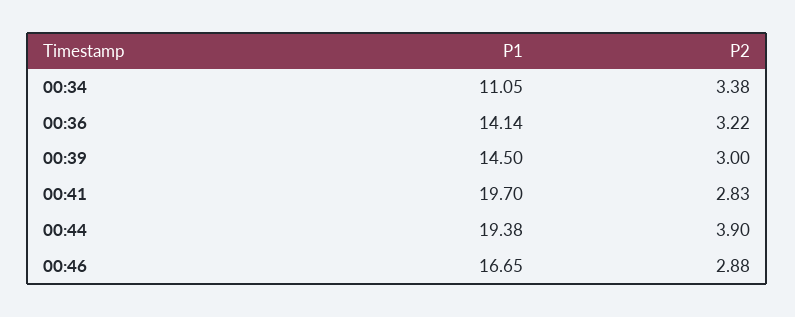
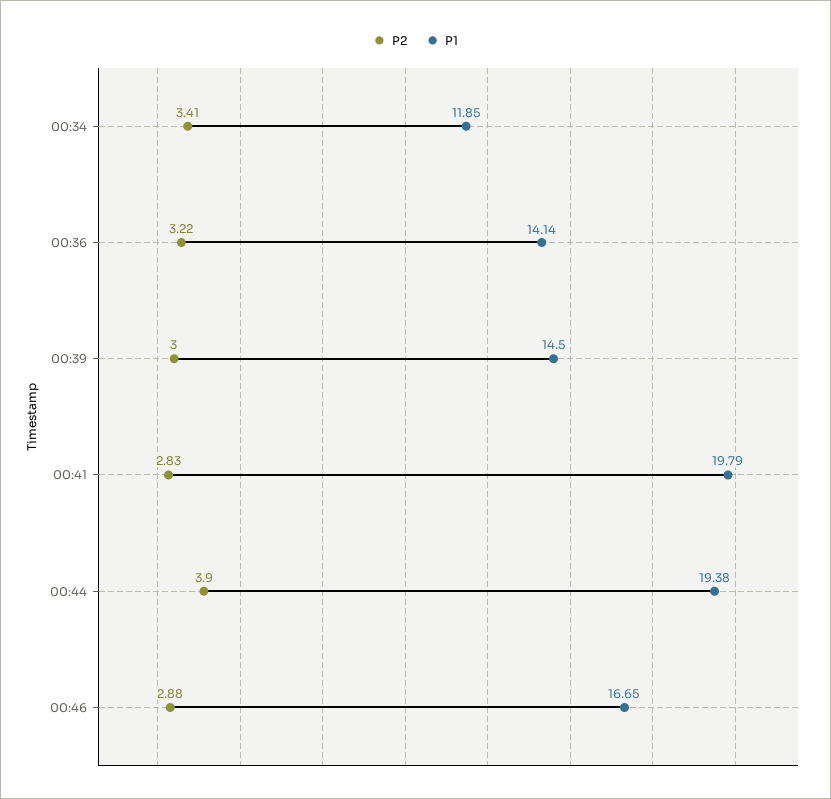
P1, 00:34: 11.05 -> 11.85
P2, 00:34: 3.38 -> 3.41
P1, 00:41: 19.7 -> 19.79

